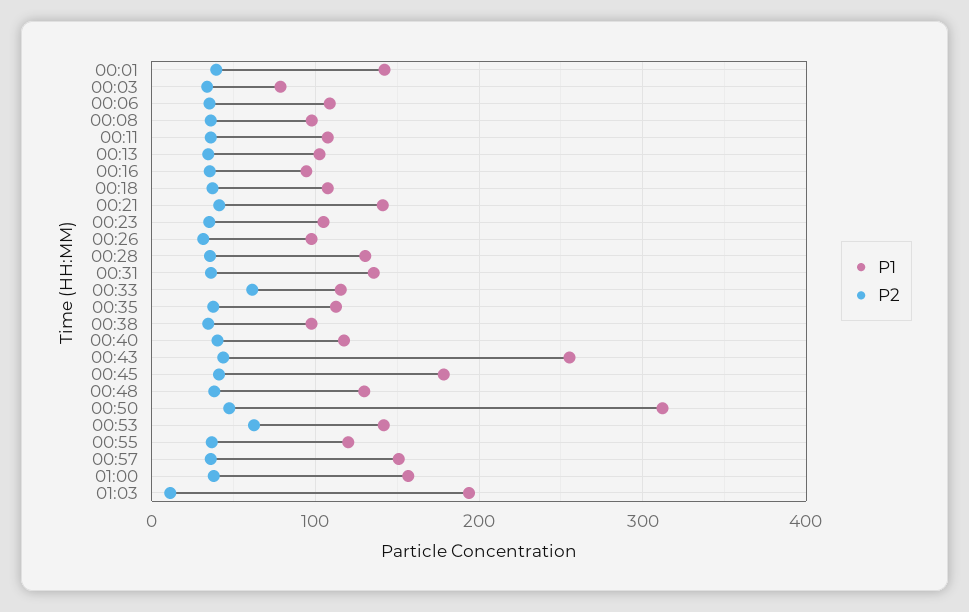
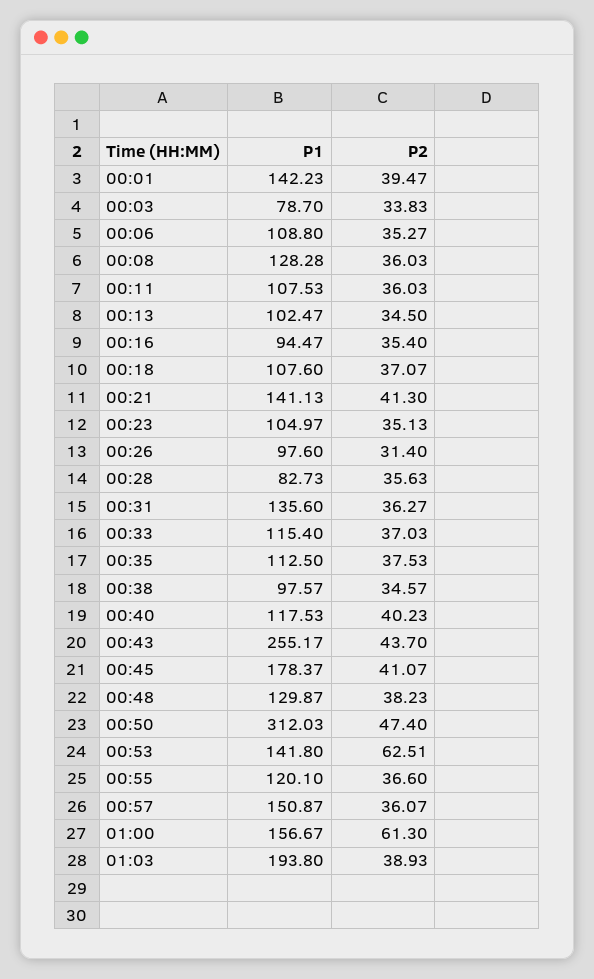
P1, 00:08: 100 -> 128.28
P1, 00:28: 130 -> 82.73
P2, 00:33: 60 -> 37.03
P2, 01:00: 40 -> 61.3
P2, 01:03: 10 -> 38.93

